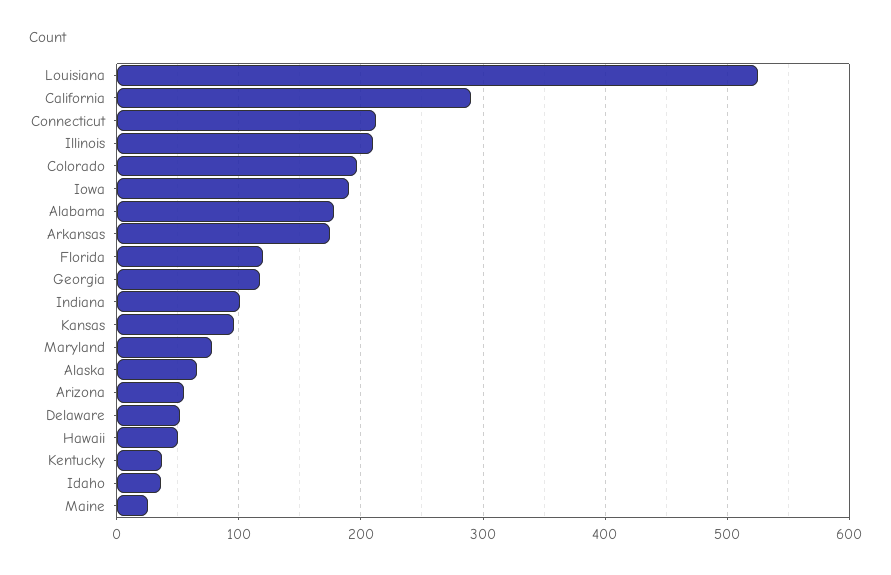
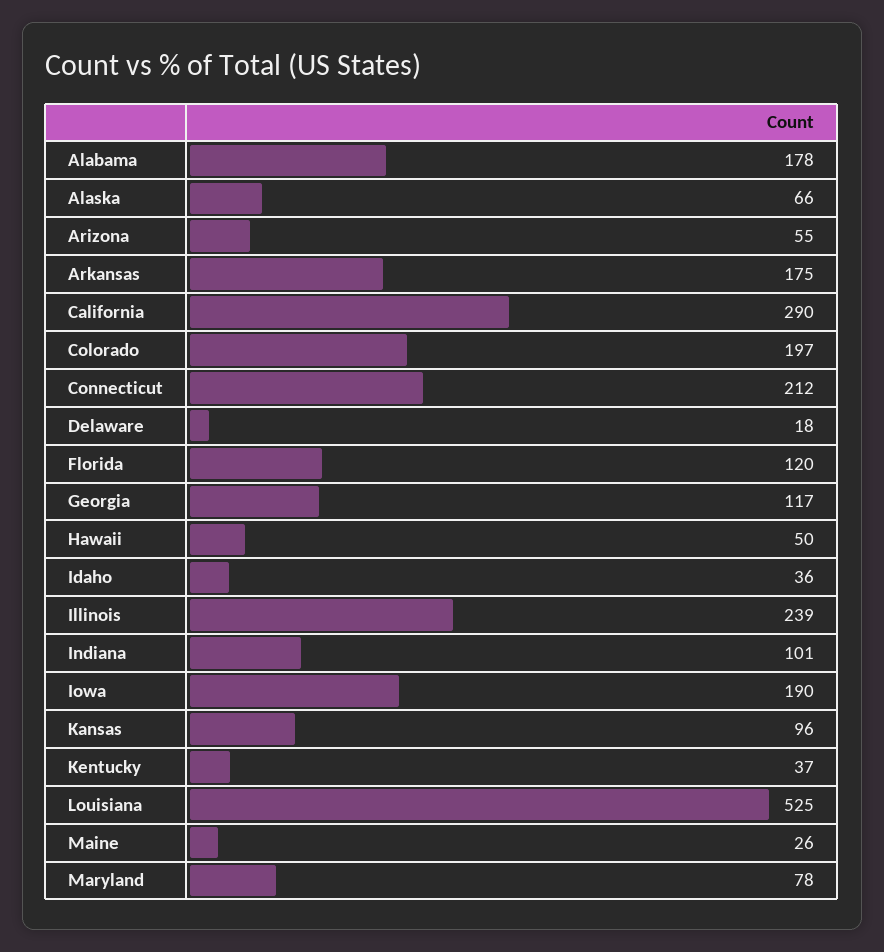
Illinois: 210 -> 239
Delaware: 50 -> 18

